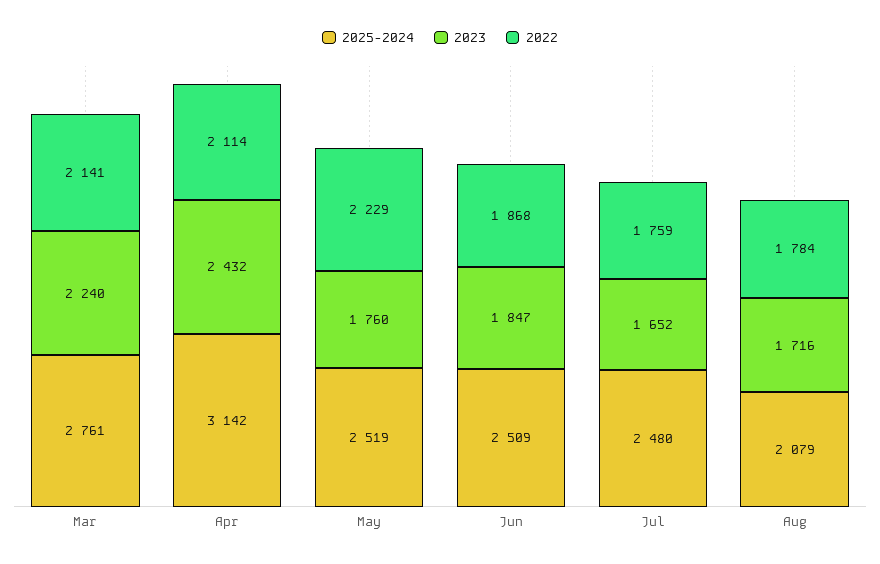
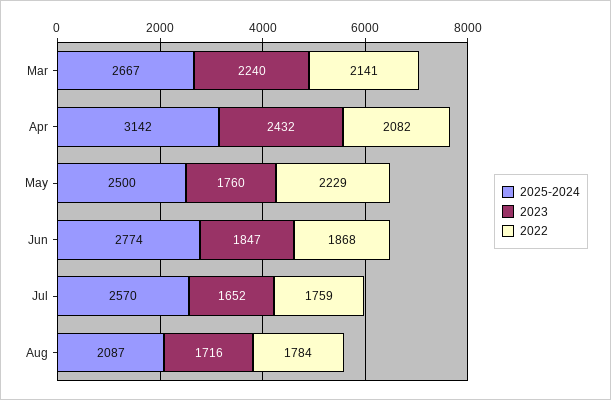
2025-2024, Mar: 2761 -> 2667
2022, Apr: 2114 -> 2082
2025-2024, May: 2519 -> 2500
2025-2024, Jun: 2509 -> 2774
2025-2024, Jul: 2480 -> 2570
2025-2024, Aug: 2079 -> 2087

